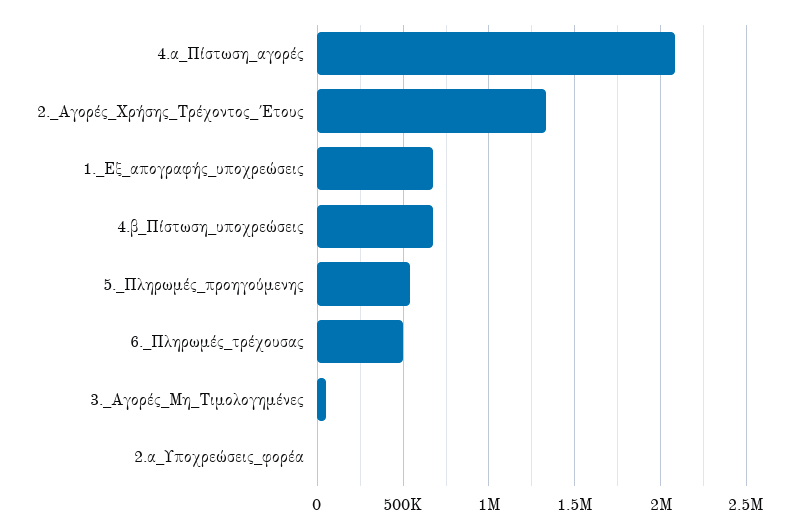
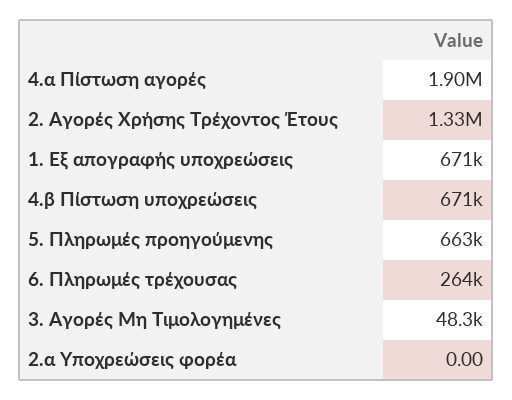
4.α_Πίστωση_αγορές: 2100000 -> 1900000
5._Πληρωμές_προηγούμενης: 550000 -> 663000
6._Πληρωμές_τρέχουσας: 500000 -> 264000

